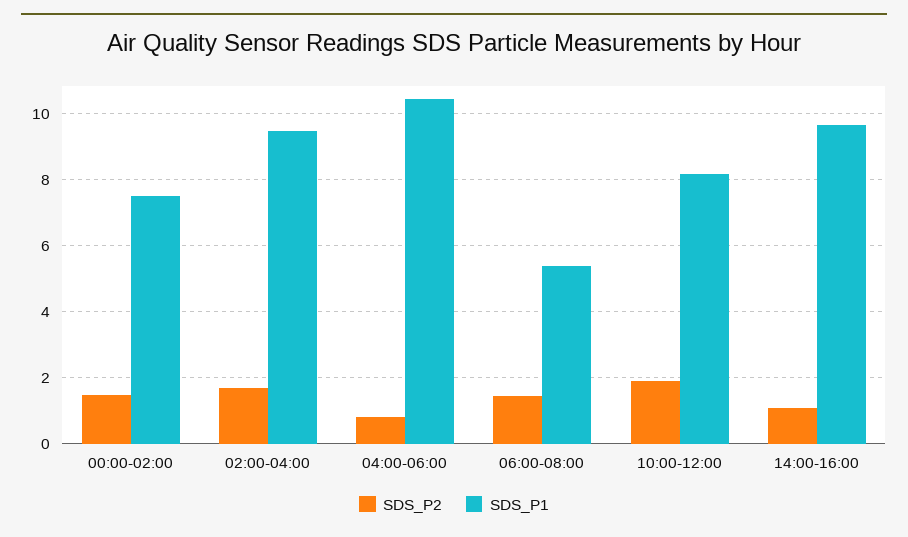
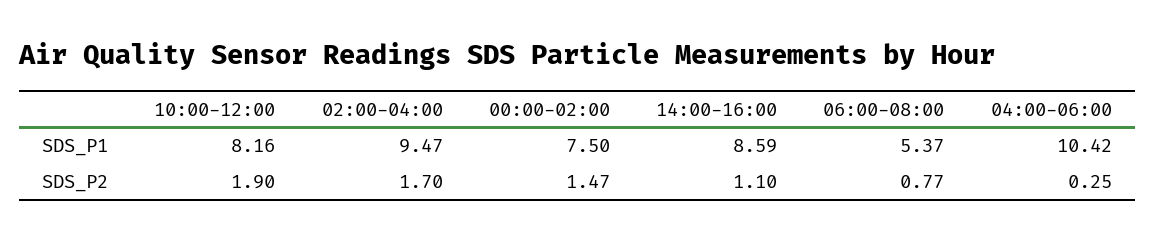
SDS_P2, 04:00-06:00: 0.8 -> 0.25
SDS_P2, 06:00-08:00: 1.4 -> 0.77
SDS_P1, 14:00-16:00: 9.6 -> 8.59

